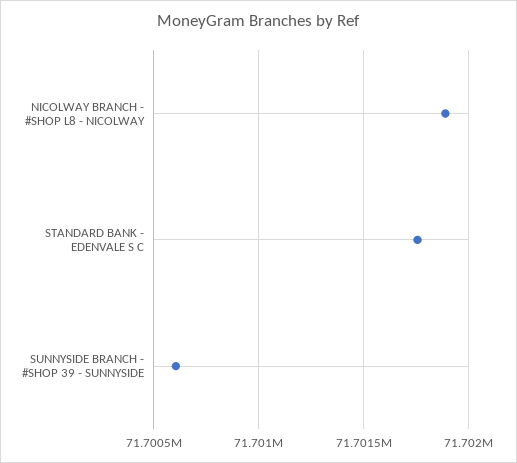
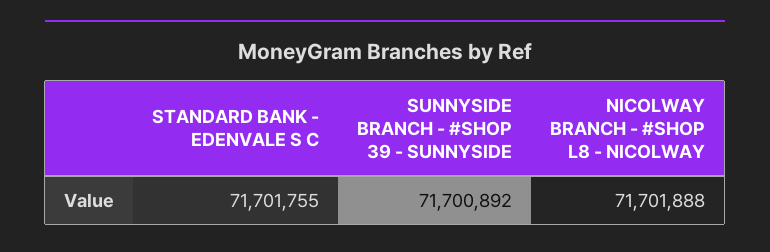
SUNNYSIDE BRANCH - #SHOP 39 - SUNNYSIDE: 71700600 -> 71700892

